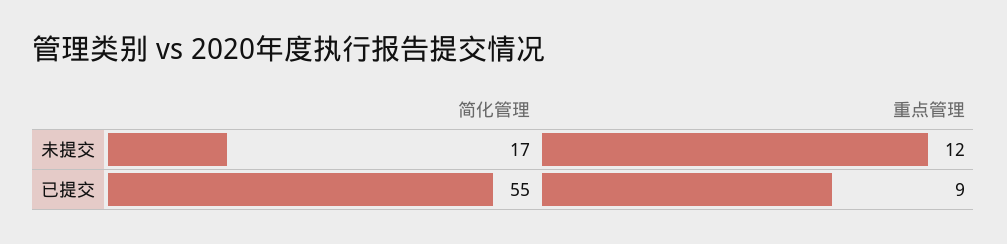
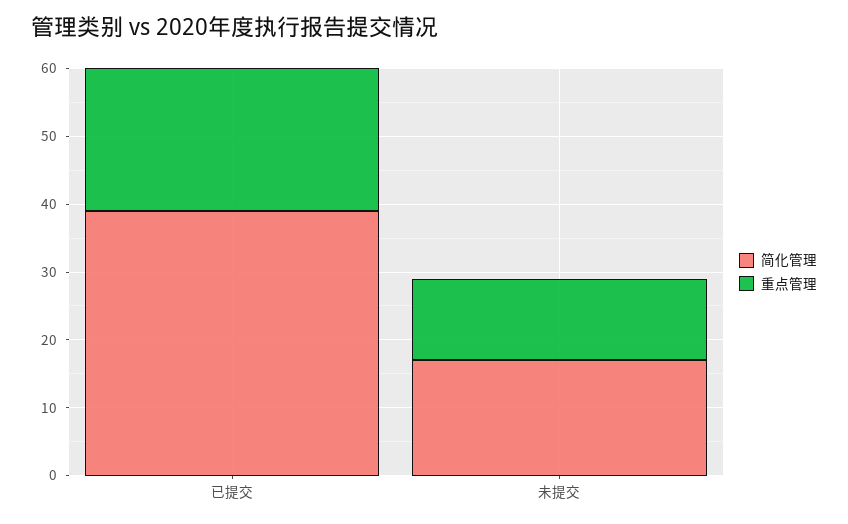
简化管理, 已提交: 55 -> 40
重点管理, 已提交: 9 -> 20

